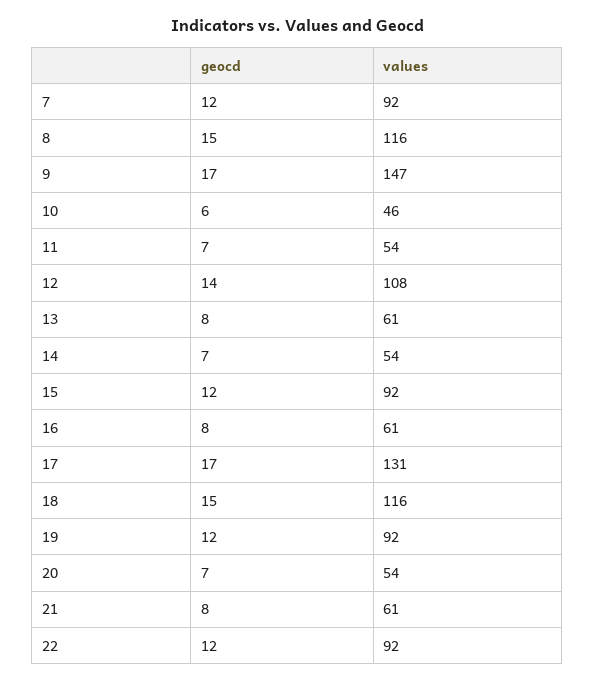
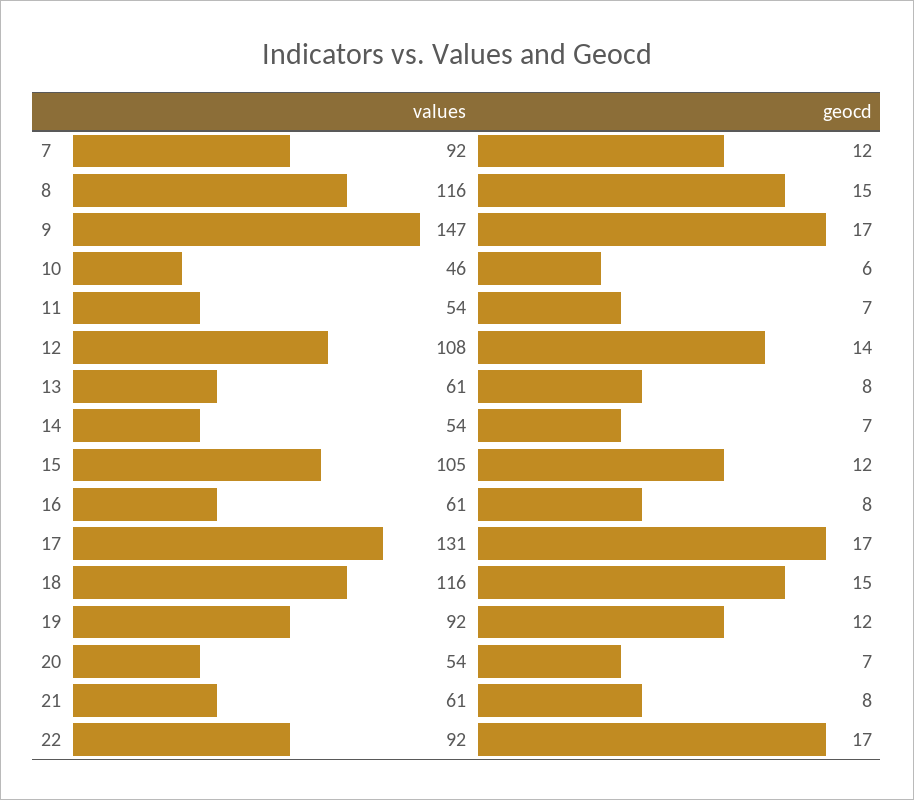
values, 15: 92 -> 105
geocd, 22: 12 -> 17

